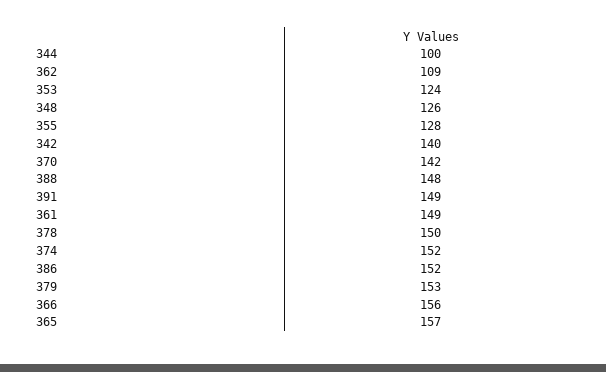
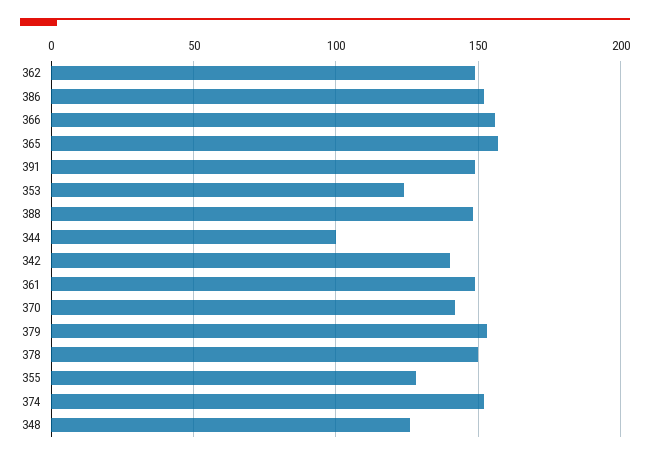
362: 109 -> 150

